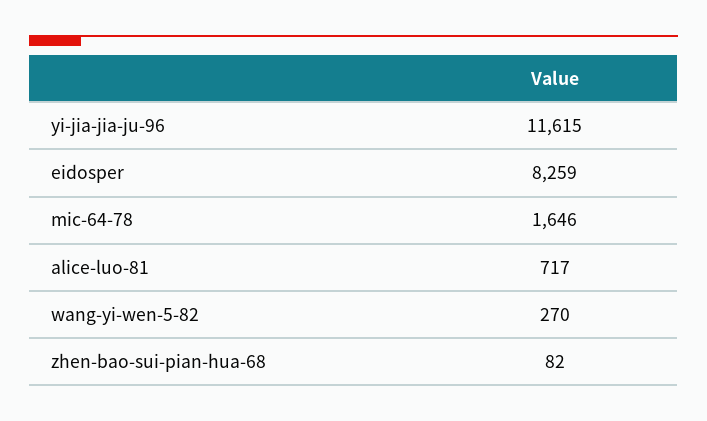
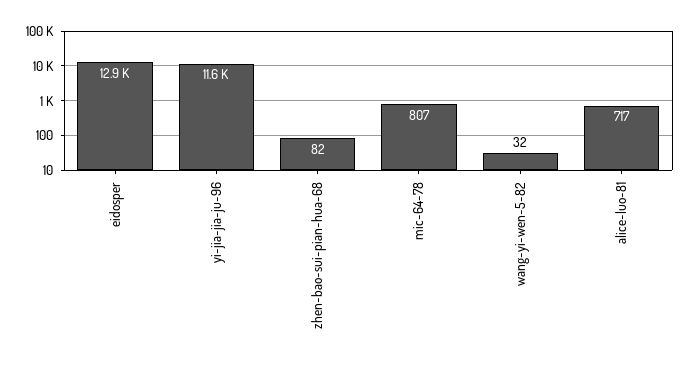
eidosper: 8259 -> 12900
mic-64-78: 1646 -> 807
wang-yi-wen-5-82: 270 -> 32

